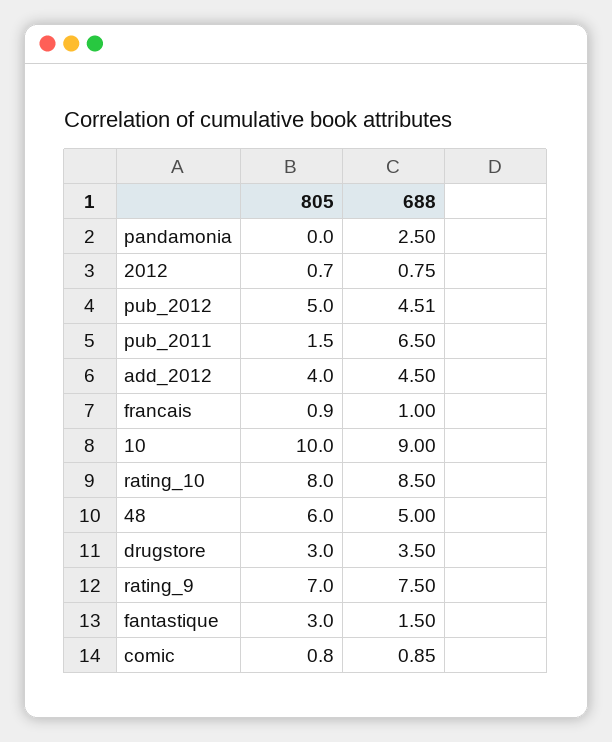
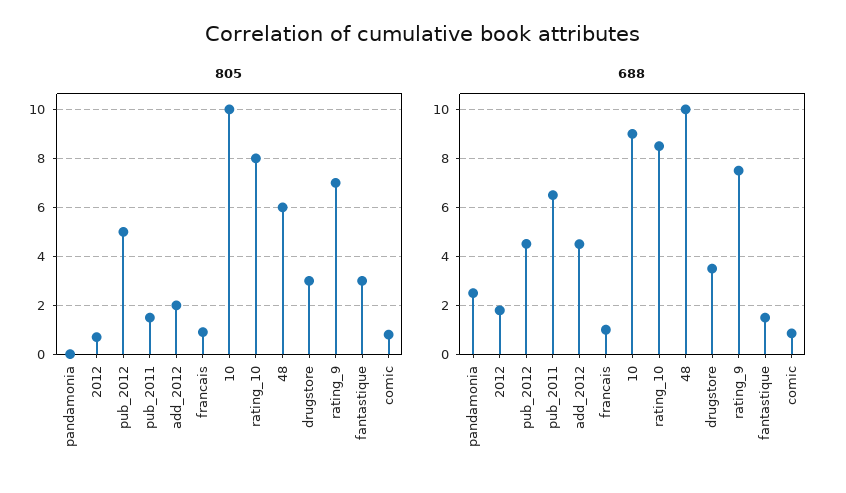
688, 2012: 0.75 -> 1.75
805, add_2012: 4 -> 2
688, 48: 5 -> 10

